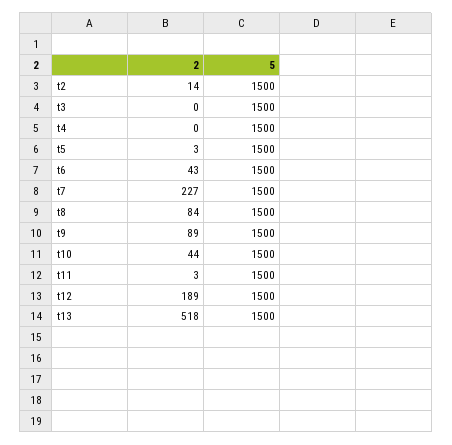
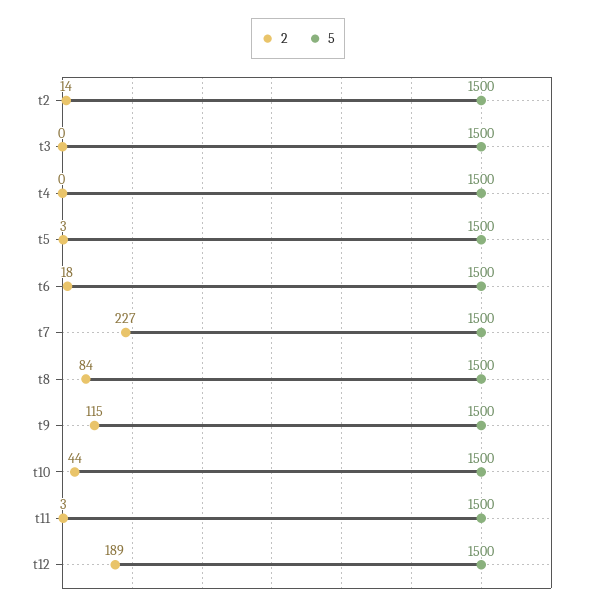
2, t6: 43 -> 18
2, t9: 89 -> 115
2, t13: 518 -> none
5, t13: 1500 -> none

